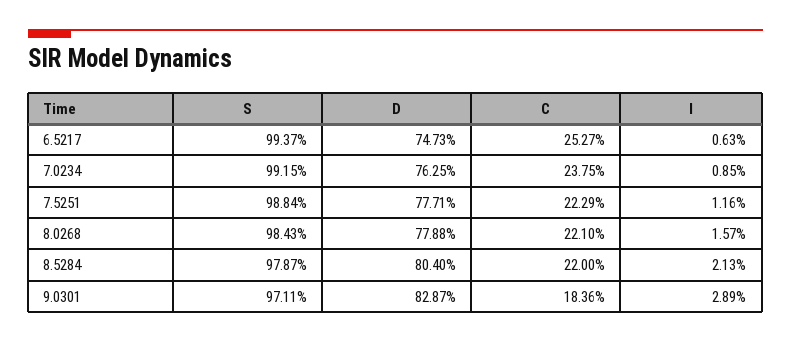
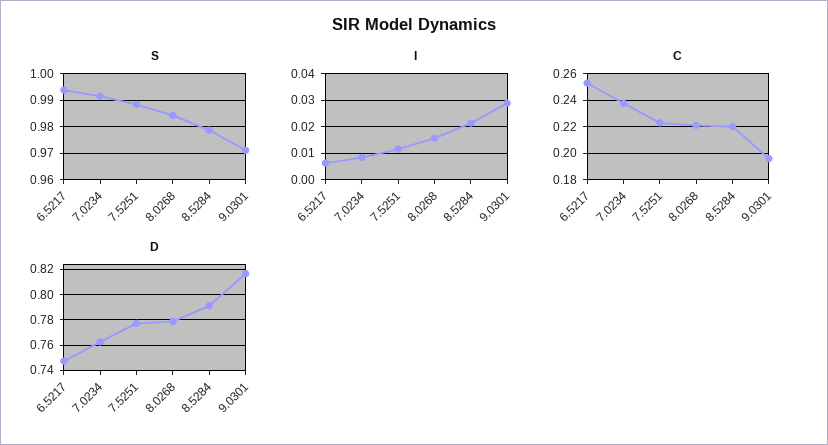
D, 8.5284: 0.804 -> 0.79
D, 9.0301: 0.8287 -> 0.815
C, 9.0301: 0.1836 -> 0.195

